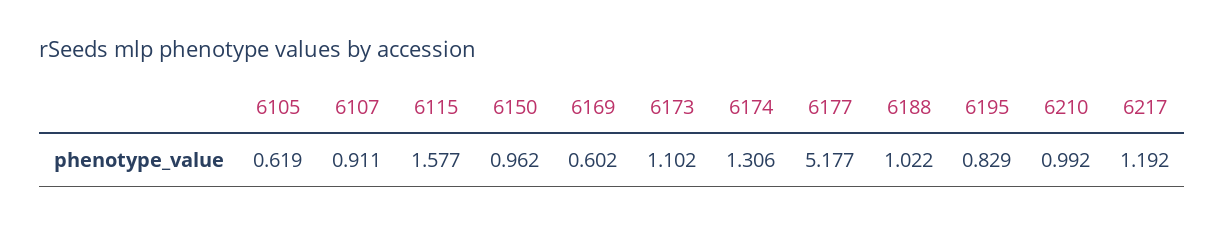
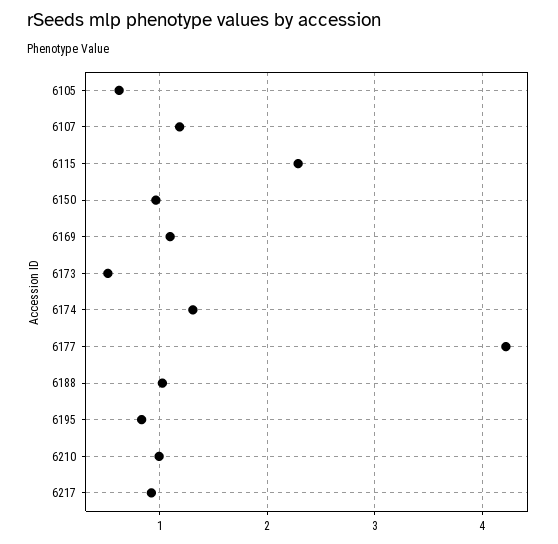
6107: 0.911 -> 1.2
6115: 1.577 -> 2.3
6169: 0.602 -> 1.1
6173: 1.102 -> 0.5
6177: 5.177 -> 4.2
6217: 1.192 -> 0.9

